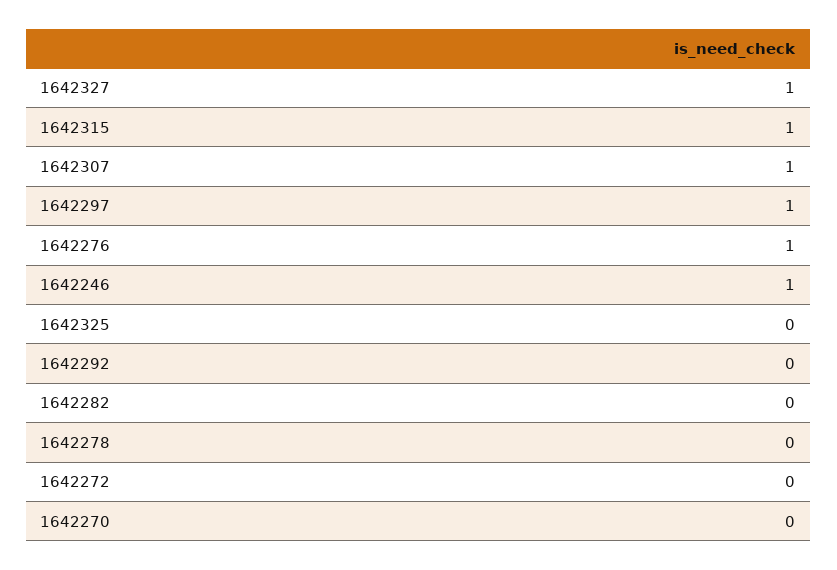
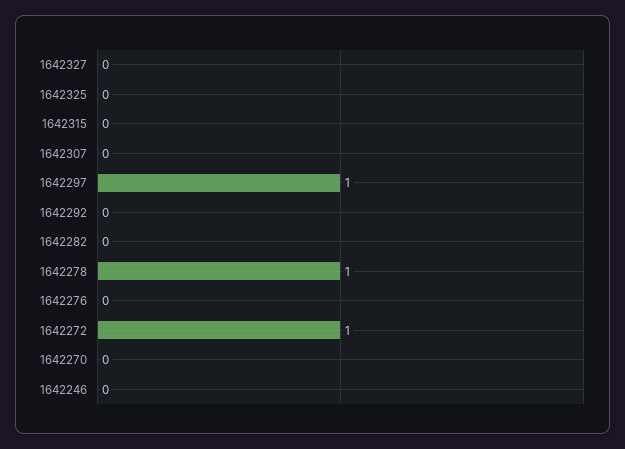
1642327: 1 -> 0
1642315: 1 -> 0
1642307: 1 -> 0
1642276: 1 -> 0
1642246: 1 -> 0
1642278: 0 -> 1
1642272: 0 -> 1

